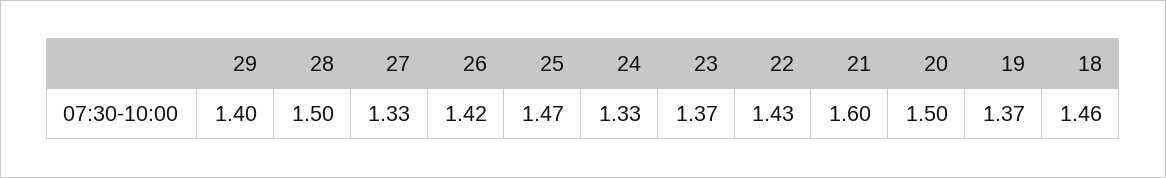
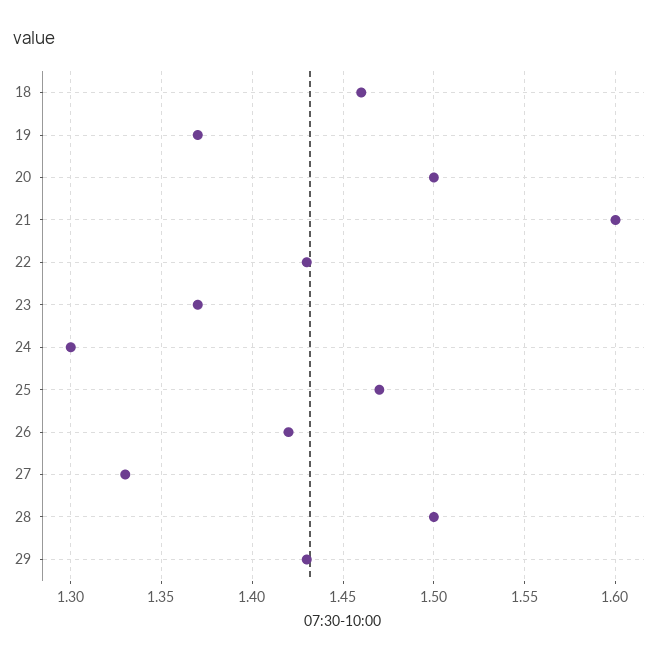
29: 1.4 -> 1.43
24: 1.33 -> 1.3

